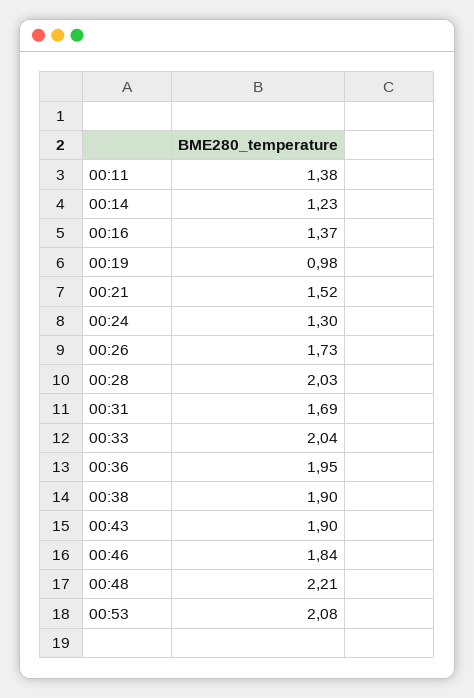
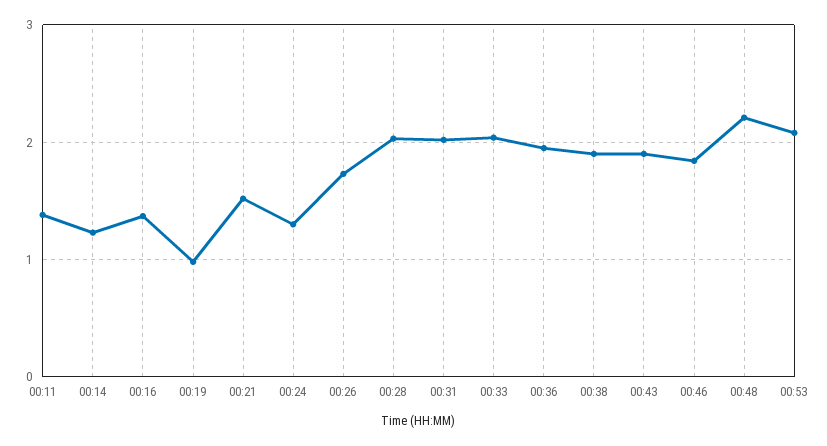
00:31: 1.69 -> 2

